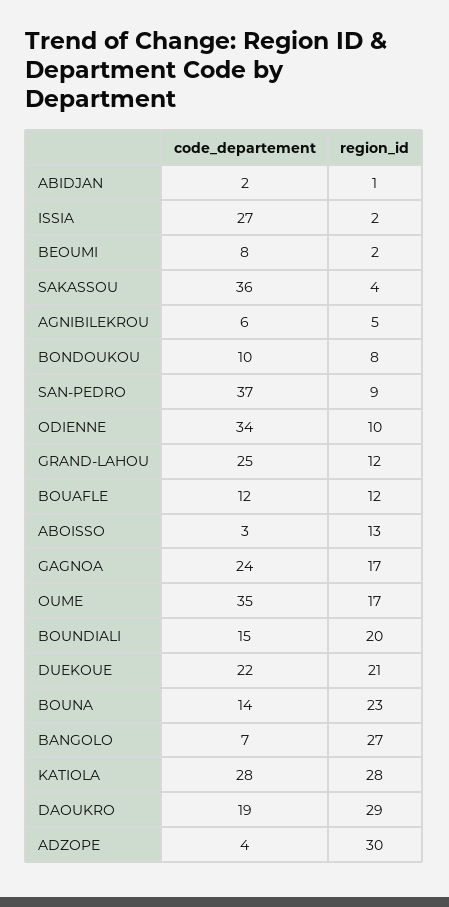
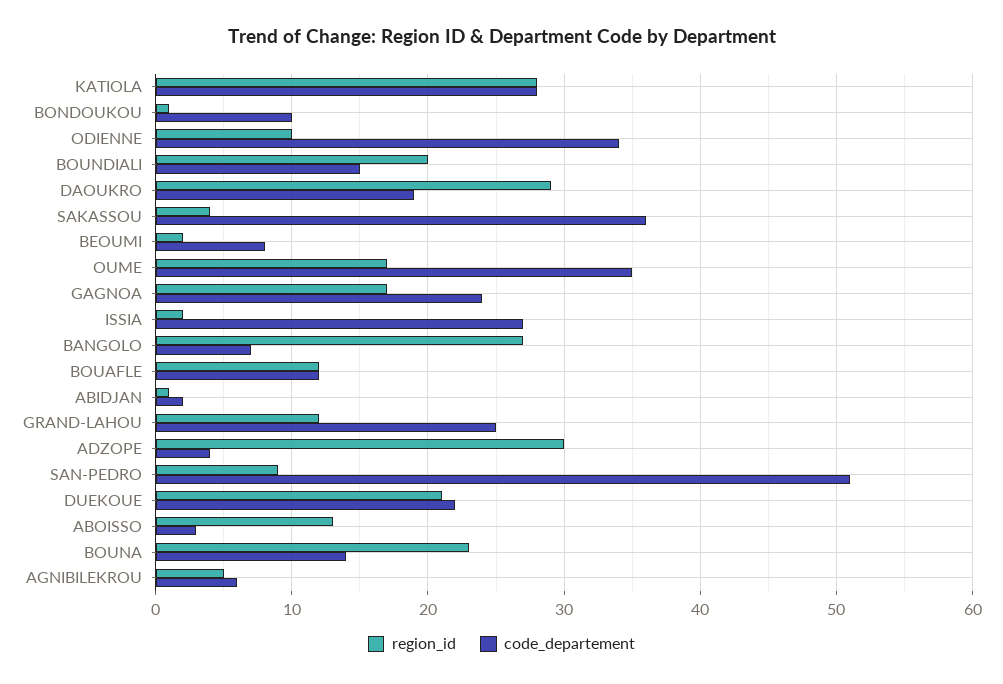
region_id, BONDOUKOU: 8 -> 1
code_departement, SAN-PEDRO: 37 -> 51

